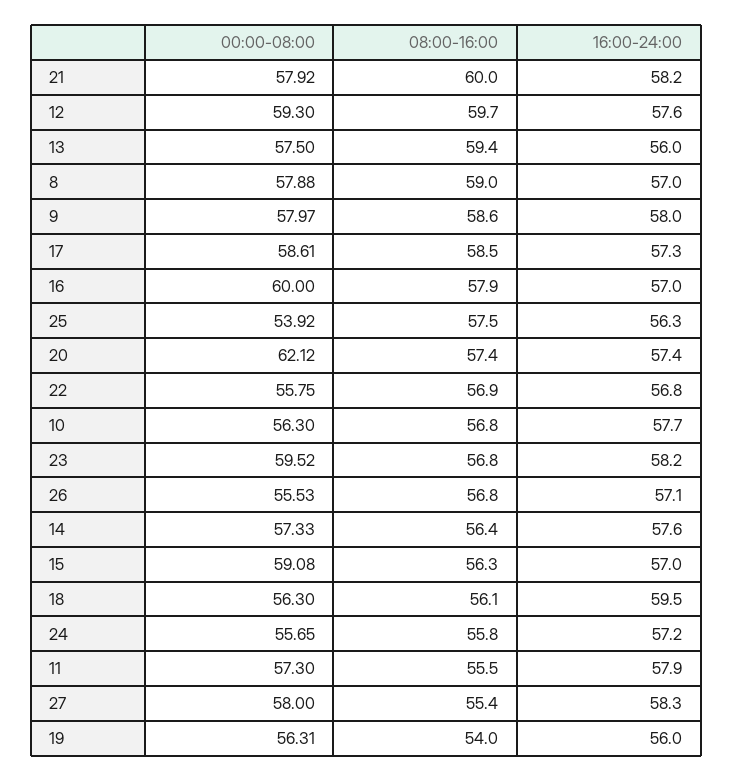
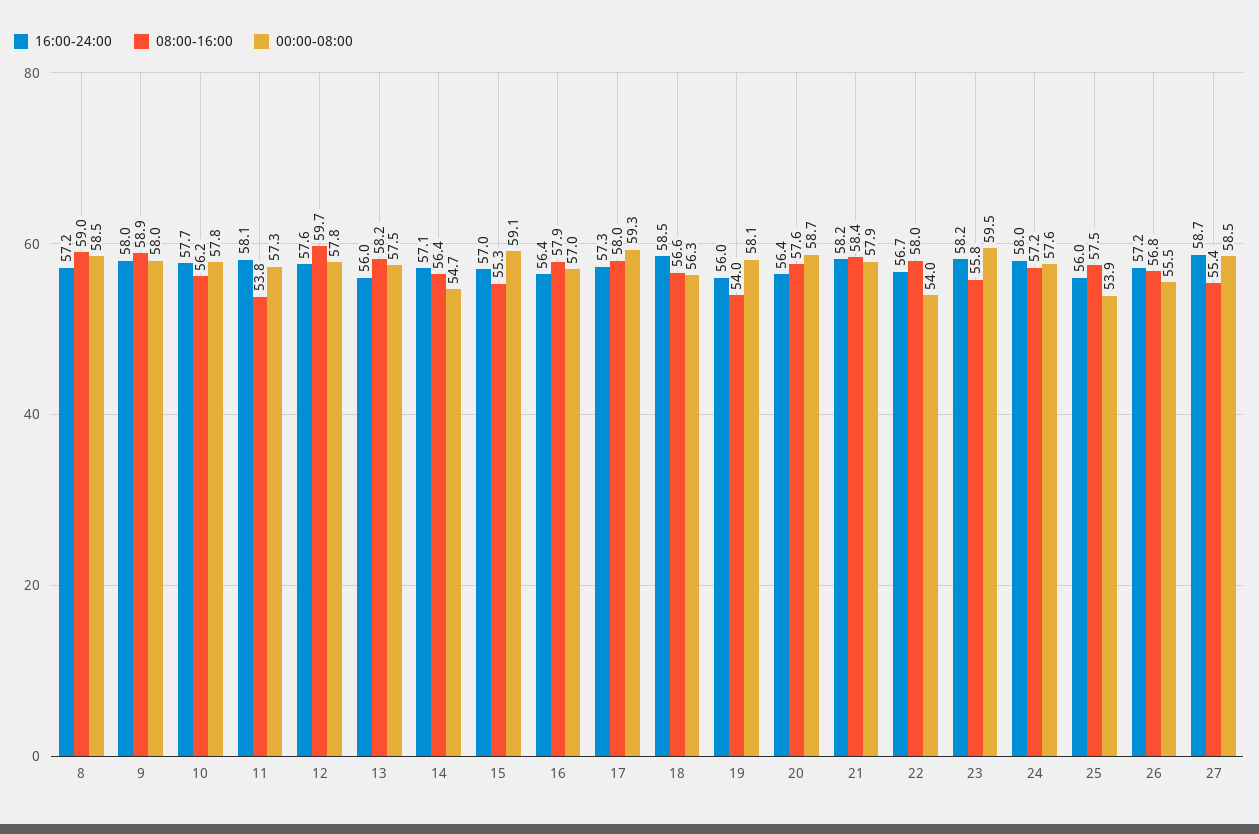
08:00-16:00, 21: 60 -> 58.4
00:00-08:00, 12: 59.3 -> 57.8
08:00-16:00, 13: 59.4 -> 58.2
00:00-08:00, 8: 57.88 -> 58.5
16:00-24:00, 8: 57 -> 57.2
08:00-16:00, 9: 58.6 -> 58.9
00:00-08:00, 17: 58.61 -> 59.3
08:00-16:00, 17: 58.5 -> 58
00:00-08:00, 16: 60 -> 57
16:00-24:00, 16: 57 -> 56.4
16:00-24:00, 25: 56.3 -> 56
00:00-08:00, 20: 62.12 -> 58.7
08:00-16:00, 20: 57.4 -> 57.6
16:00-24:00, 20: 57.4 -> 56.4
00:00-08:00, 22: 55.75 -> 54
08:00-16:00, 22: 56.9 -> 58
16:00-24:00, 22: 56.8 -> 56.7
00:00-08:00, 10: 56.3 -> 57.8
08:00-16:00, 10: 56.8 -> 56.2
08:00-16:00, 23: 56.8 -> 55.8
16:00-24:00, 26: 57.1 -> 57.2
00:00-08:00, 14: 57.33 -> 54.7
16:00-24:00, 14: 57.6 -> 57.1
08:00-16:00, 15: 56.3 -> 55.3
08:00-16:00, 18: 56.1 -> 56.6
16:00-24:00, 18: 59.5 -> 58.5
00:00-08:00, 24: 55.65 -> 57.6
08:00-16:00, 24: 55.8 -> 57.2
16:00-24:00, 24: 57.2 -> 58
08:00-16:00, 11: 55.5 -> 53.8
16:00-24:00, 11: 57.9 -> 58.1
00:00-08:00, 27: 58 -> 58.5
16:00-24:00, 27: 58.3 -> 58.7
00:00-08:00, 19: 56.31 -> 58.1

